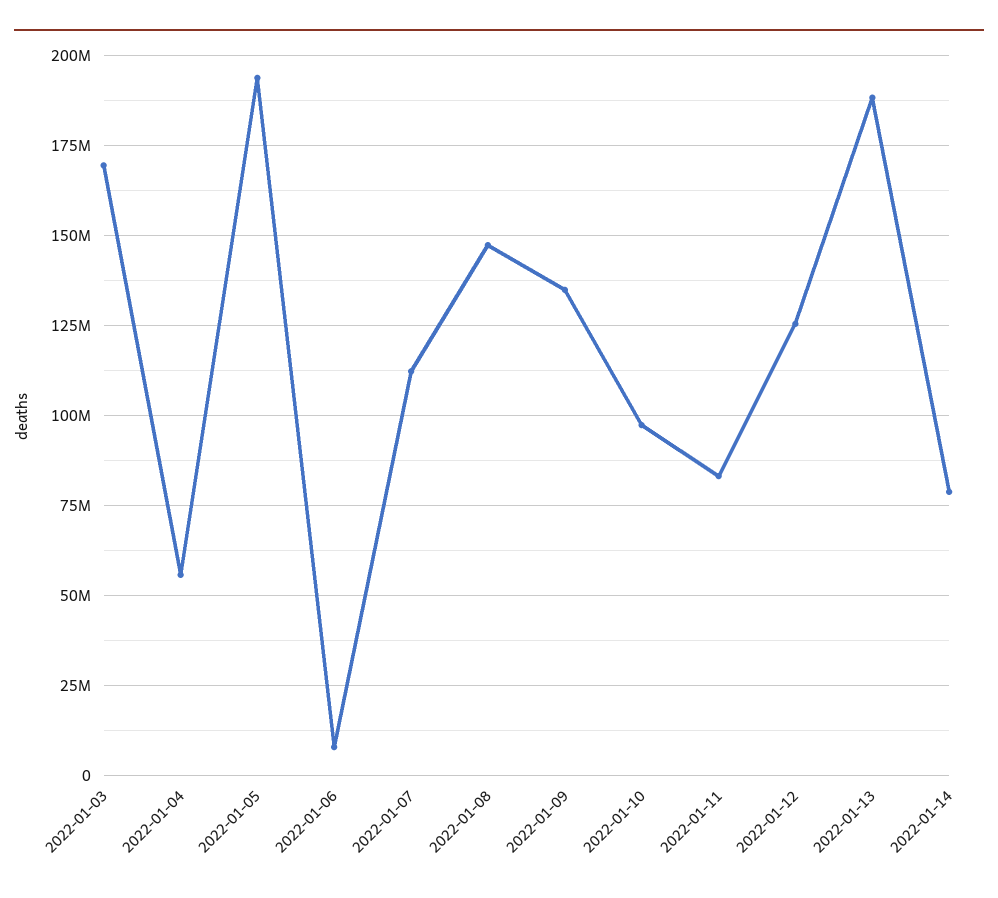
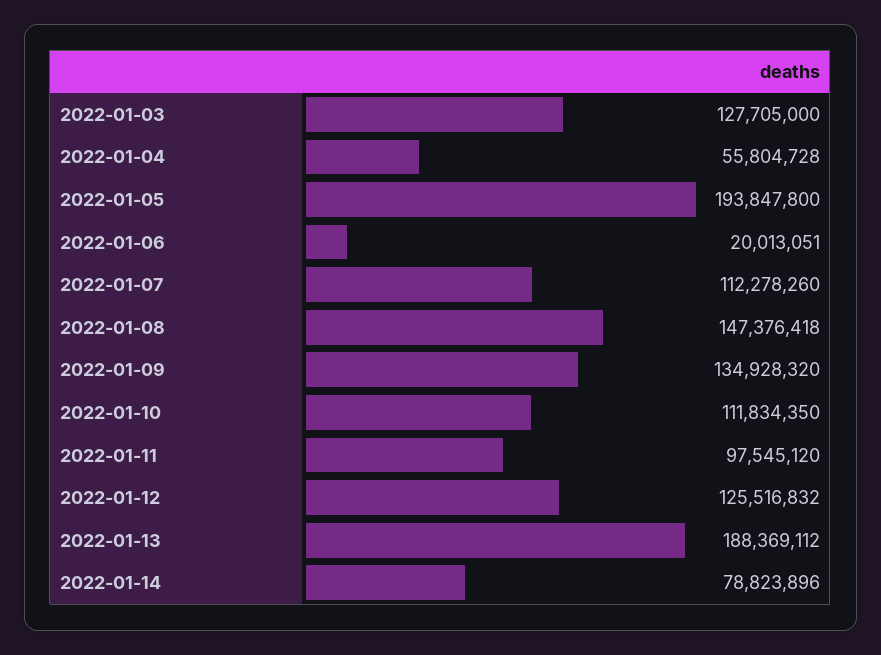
2022-01-03: 170000000 -> 127705000
2022-01-06: 7500000 -> 20013051
2022-01-10: 97500000 -> 111834350
2022-01-11: 82500000 -> 97545120

